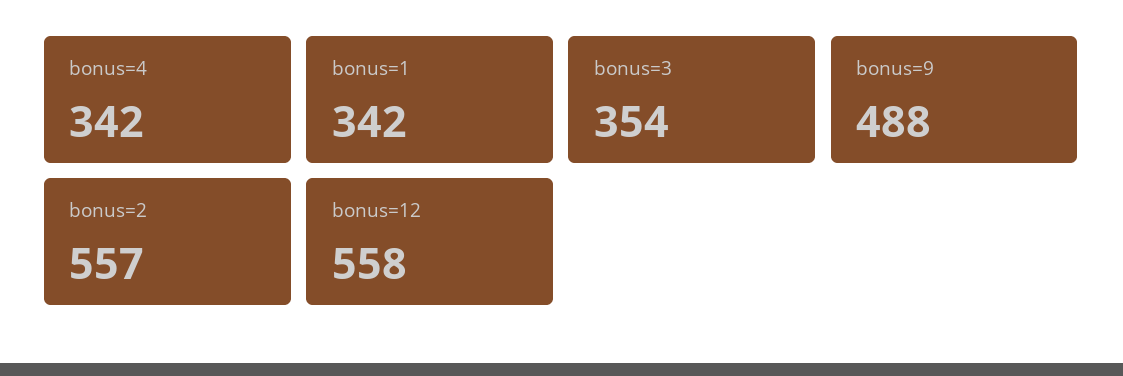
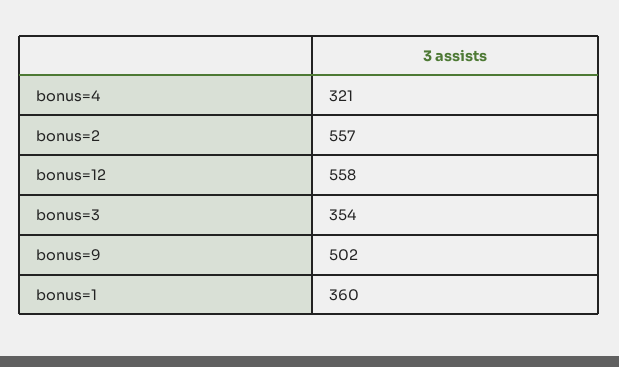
bonus=4: 342 -> 321
bonus=1: 342 -> 360
bonus=9: 488 -> 502

